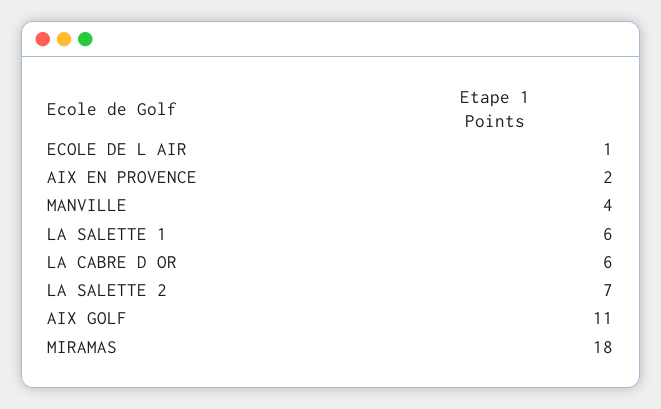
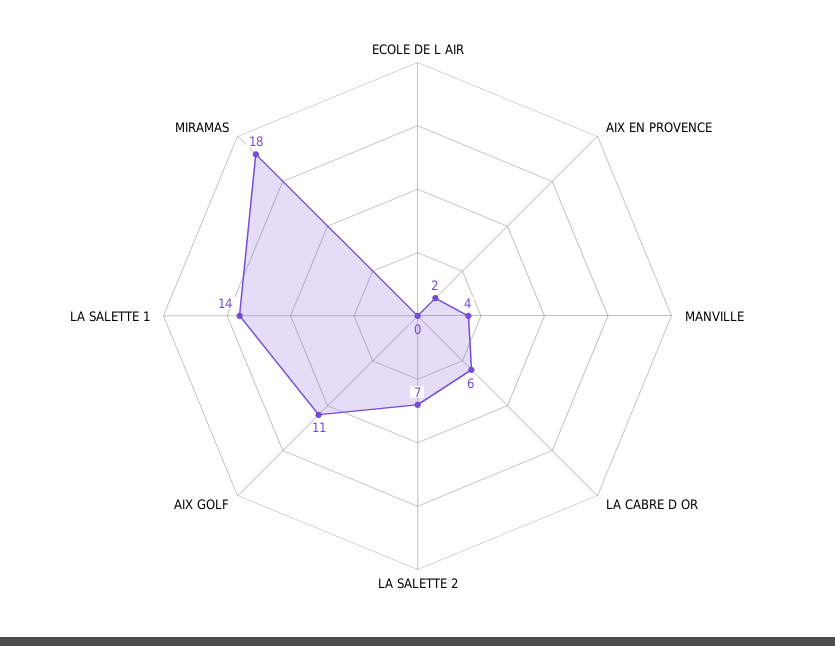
ECOLE DE L AIR: 1 -> 0
LA SALETTE 1: 6 -> 14

